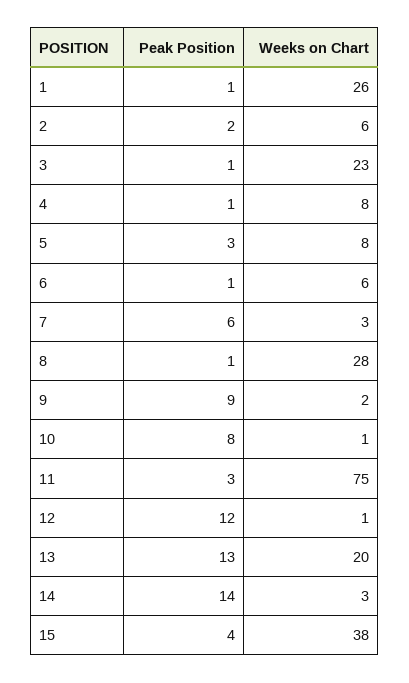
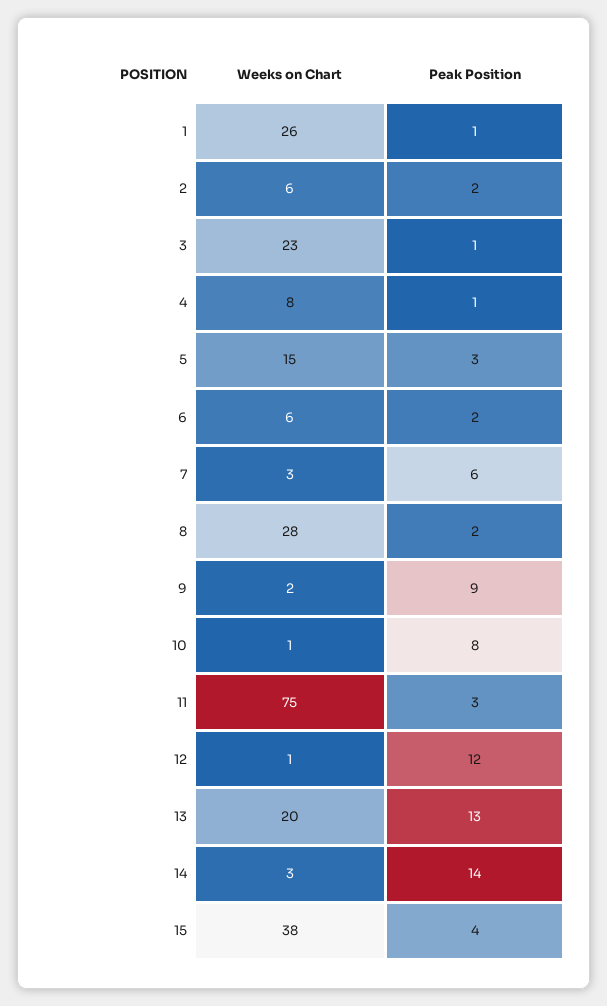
Weeks on Chart, 5: 8 -> 15
Peak Position, 6: 1 -> 2
Peak Position, 8: 1 -> 2

